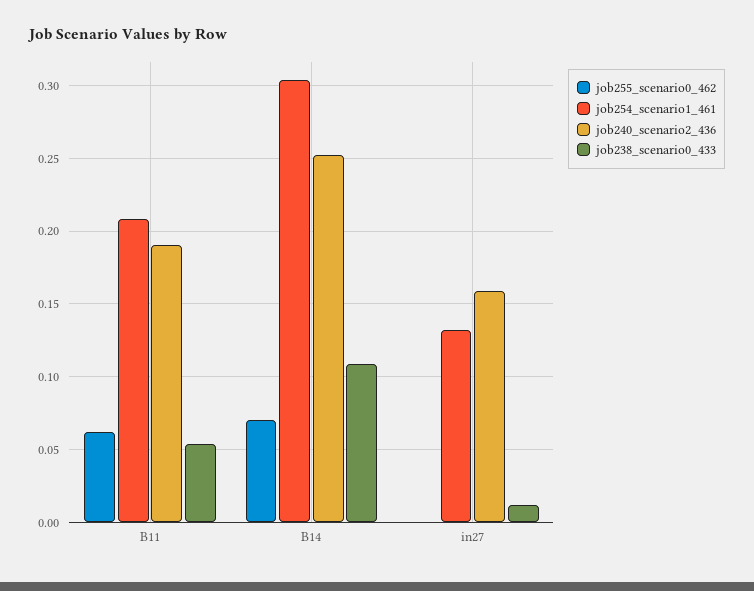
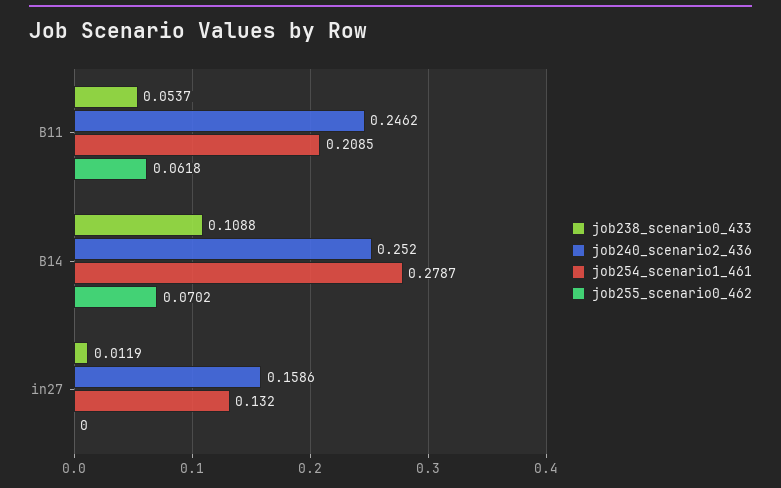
job240_scenario2_436, B11: 0.19 -> 0.2462
job254_scenario1_461, B14: 0.305 -> 0.2787

